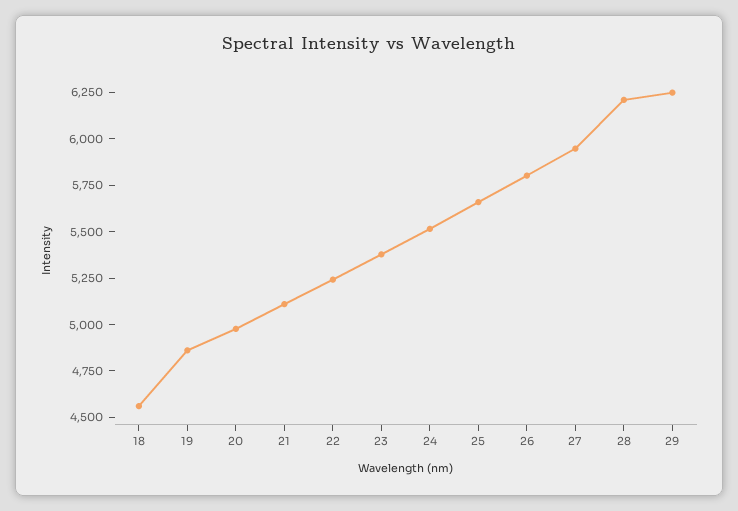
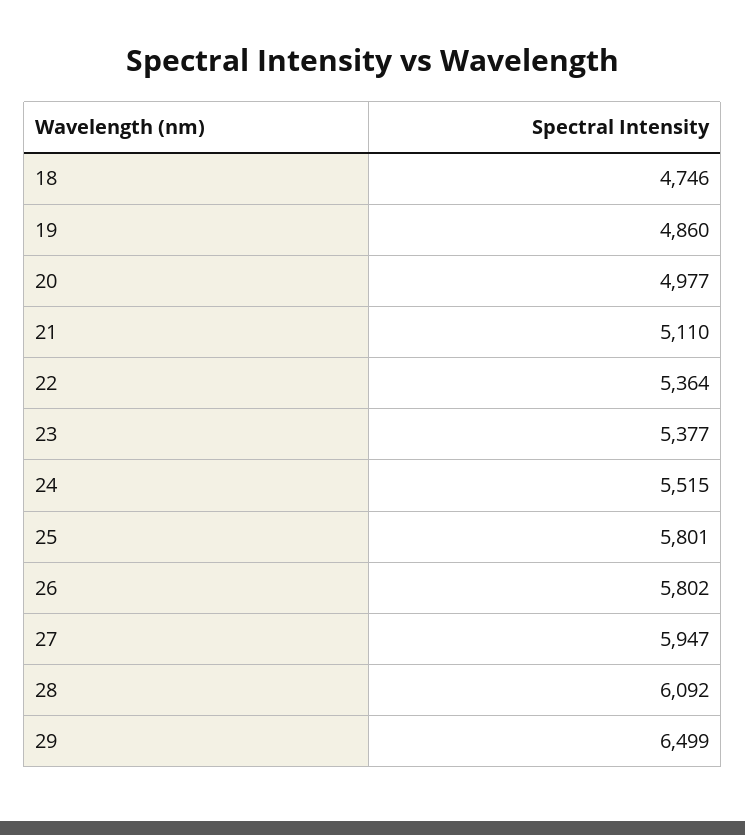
18: 4550 -> 4746
22: 5250 -> 5364
25: 5650 -> 5801
28: 6200 -> 6092
29: 6250 -> 6499

